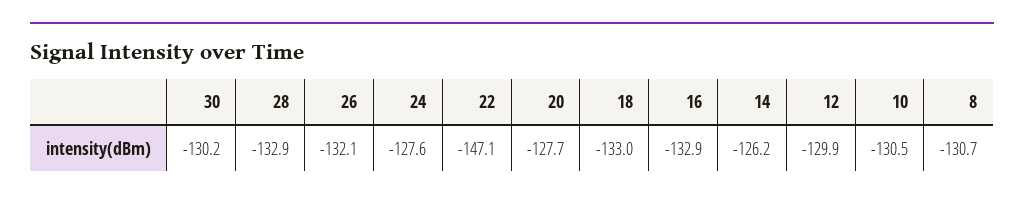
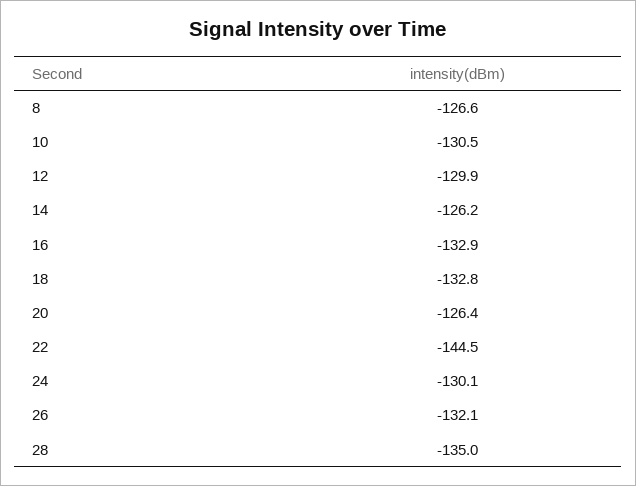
30: -130.2 -> none
28: -132.9 -> -135
24: -127.6 -> -130.1
22: -147.1 -> -144.5
20: -127.7 -> -126.4
18: -133 -> -132.8
8: -130.7 -> -126.6

